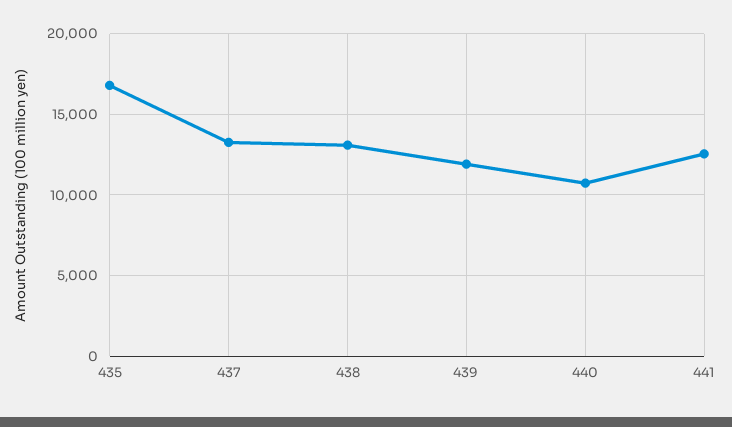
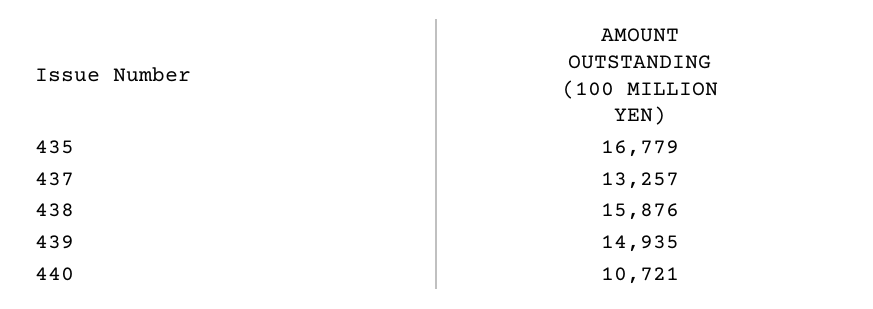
438: 13000 -> 15876
439: 12000 -> 14935
441: 12500 -> none

